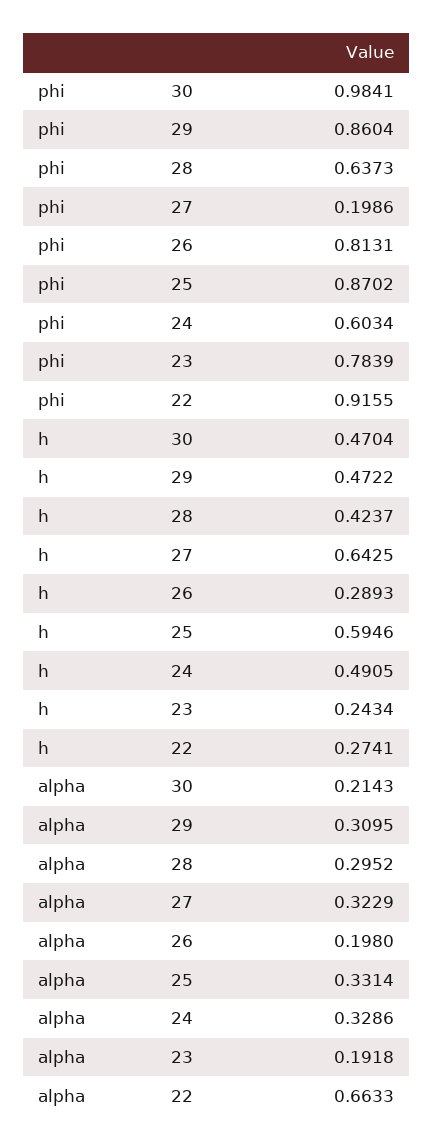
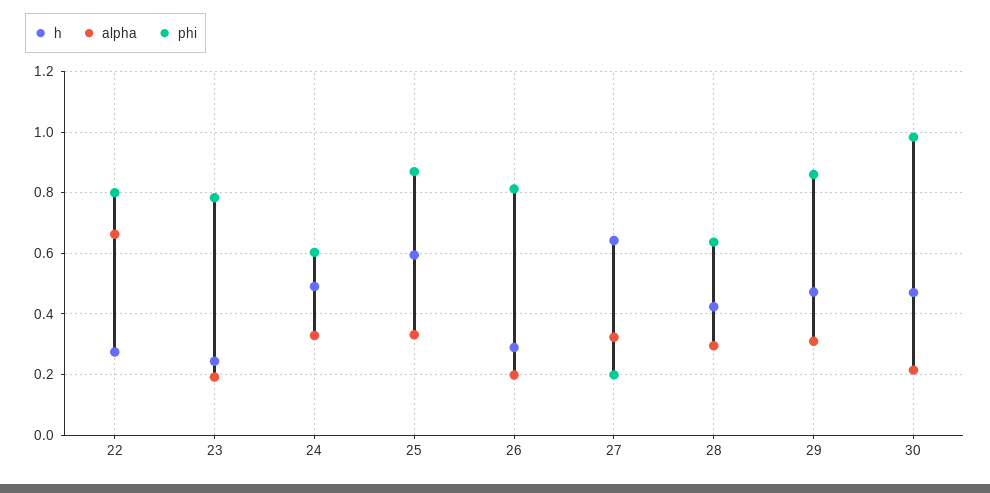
phi, 22: 0.9155 -> 0.8

